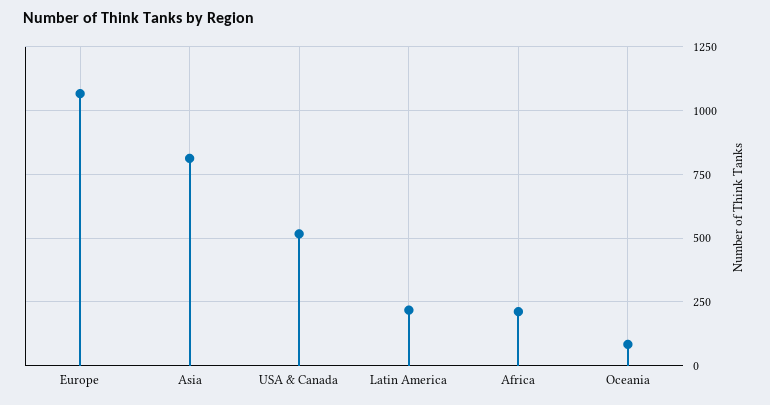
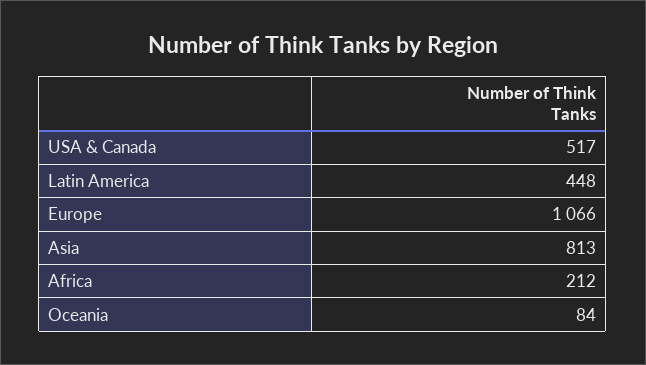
Latin America: 225 -> 448

